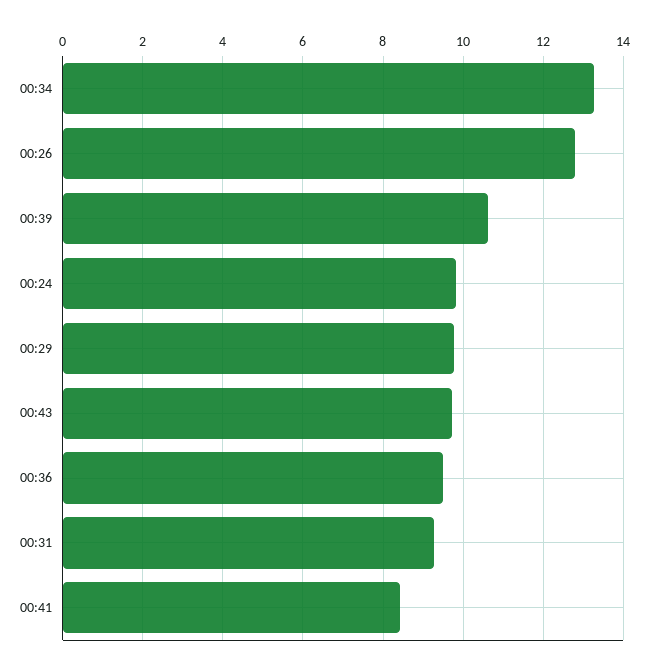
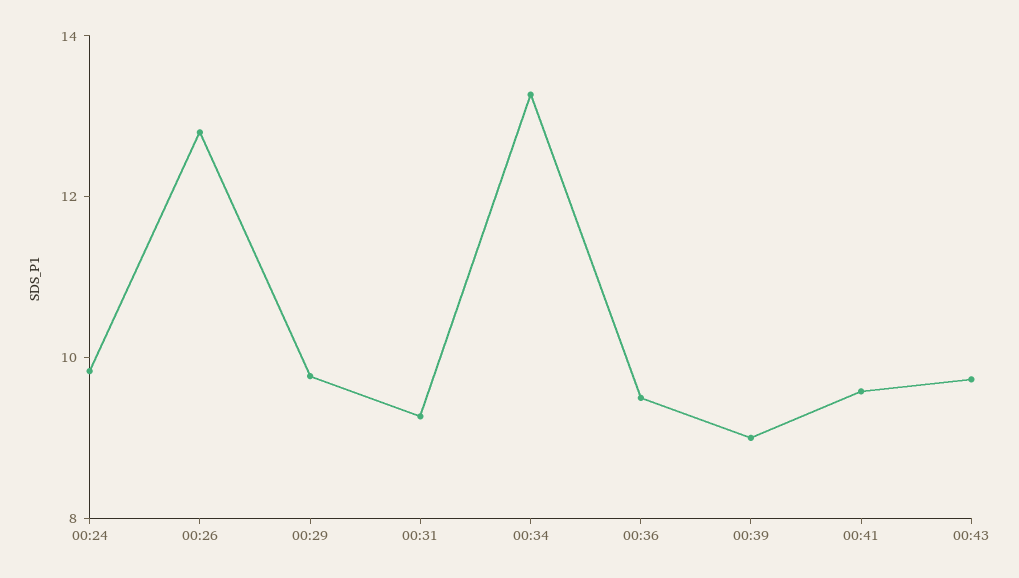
00:39: 10.6 -> 9
00:41: 8.4 -> 9.5

